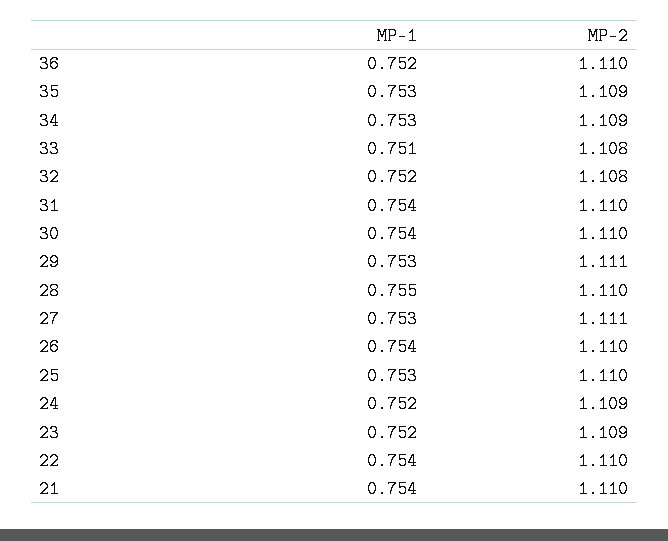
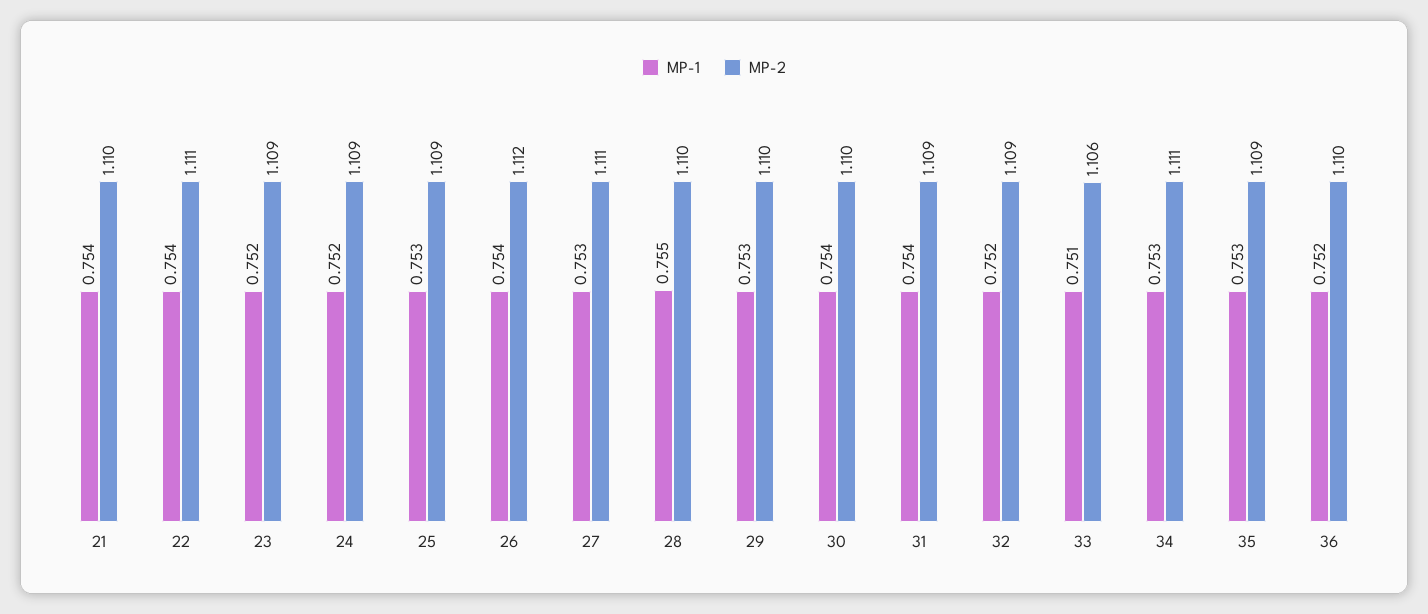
MP-2, 34: 1.109 -> 1.111
MP-2, 33: 1.108 -> 1.106
MP-2, 32: 1.108 -> 1.109
MP-2, 31: 1.11 -> 1.109
MP-2, 29: 1.111 -> 1.11
MP-2, 26: 1.11 -> 1.112
MP-2, 25: 1.11 -> 1.109
MP-2, 22: 1.11 -> 1.111

